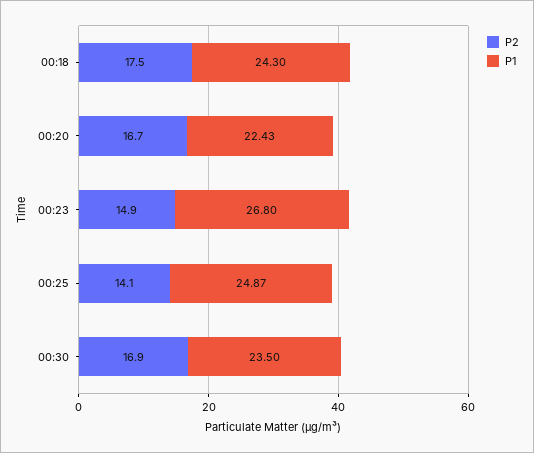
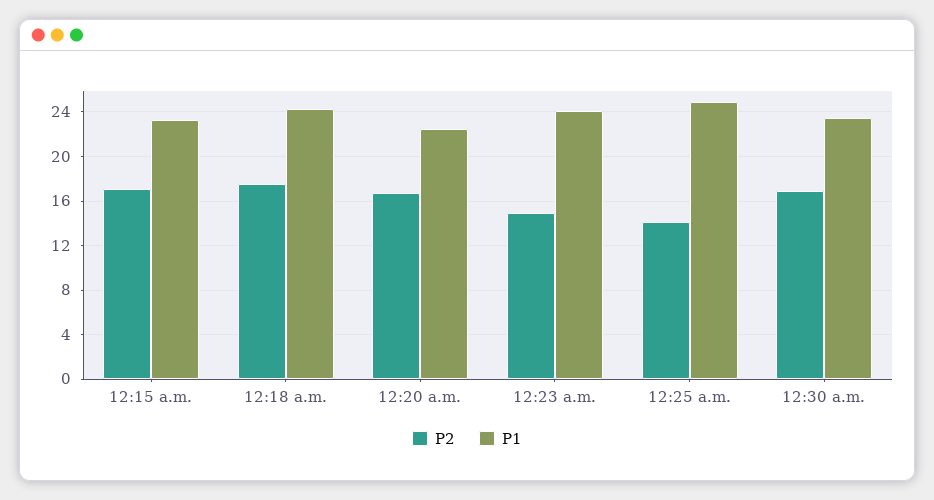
P1, 00:23: 26.8 -> 24
P2, 12:15 a.m.: none -> 17
P1, 12:15 a.m.: none -> 23

